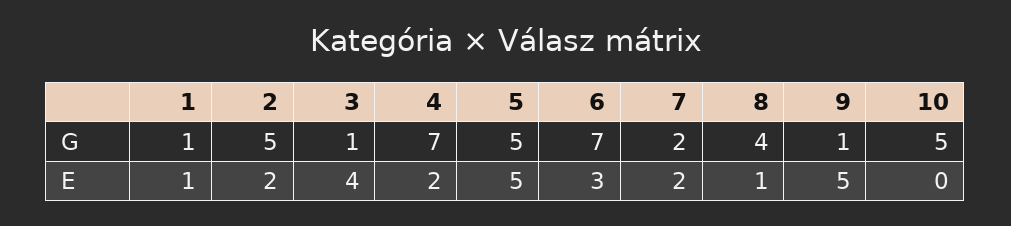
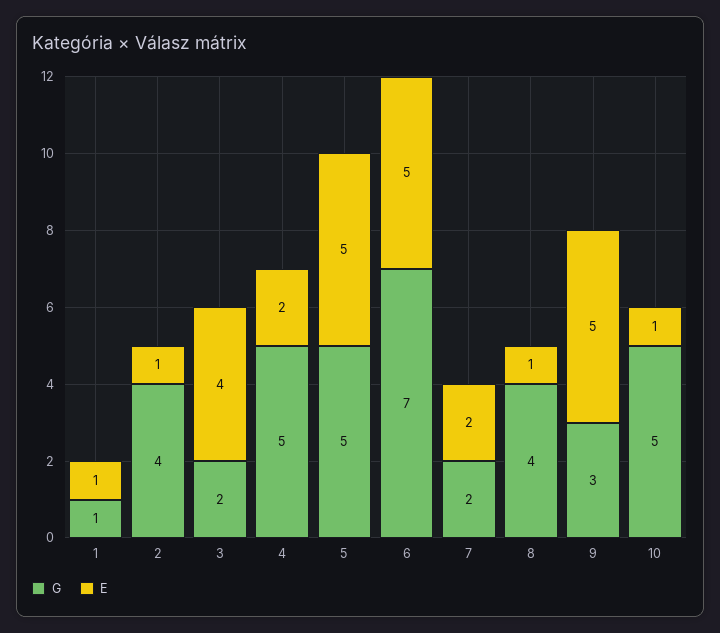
G, 2: 5 -> 4
G, 3: 1 -> 2
G, 4: 7 -> 5
G, 9: 1 -> 3
E, 2: 2 -> 1
E, 6: 3 -> 5
E, 10: 0 -> 1

